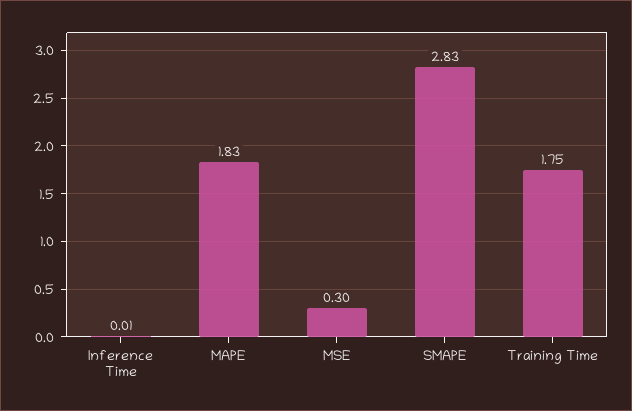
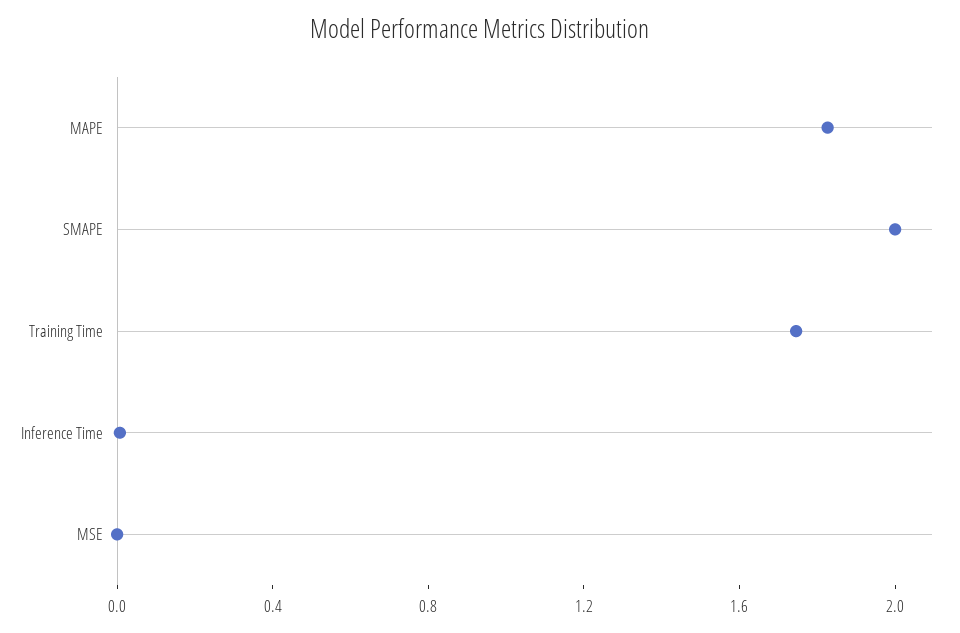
MSE: 0.3 -> 0
SMAPE: 2.83 -> 2

